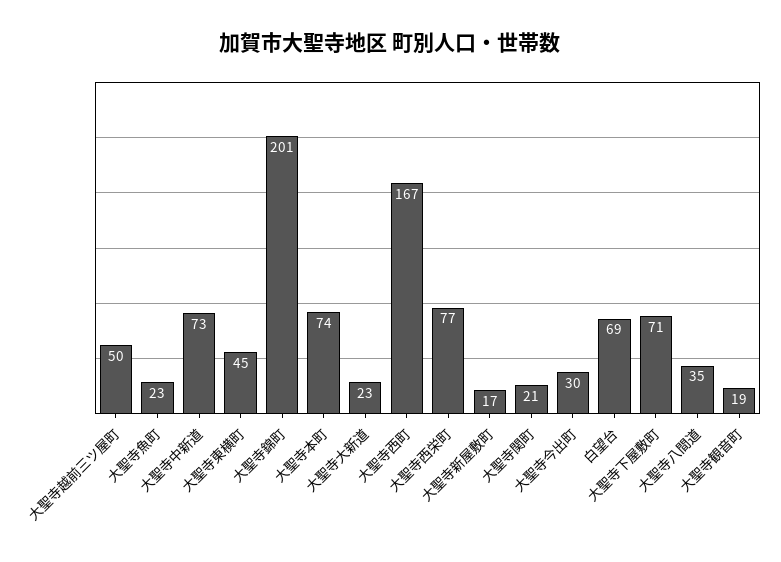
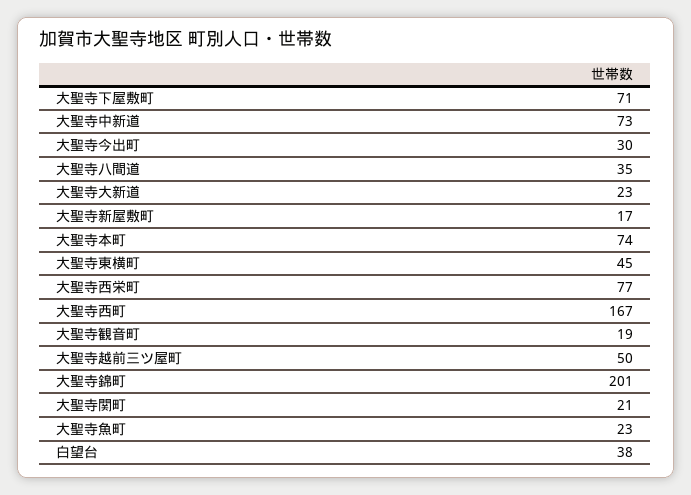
白望台: 69 -> 38

